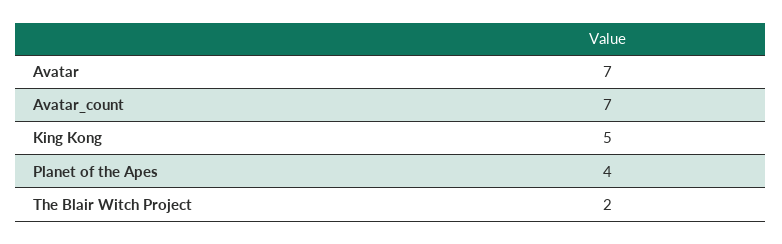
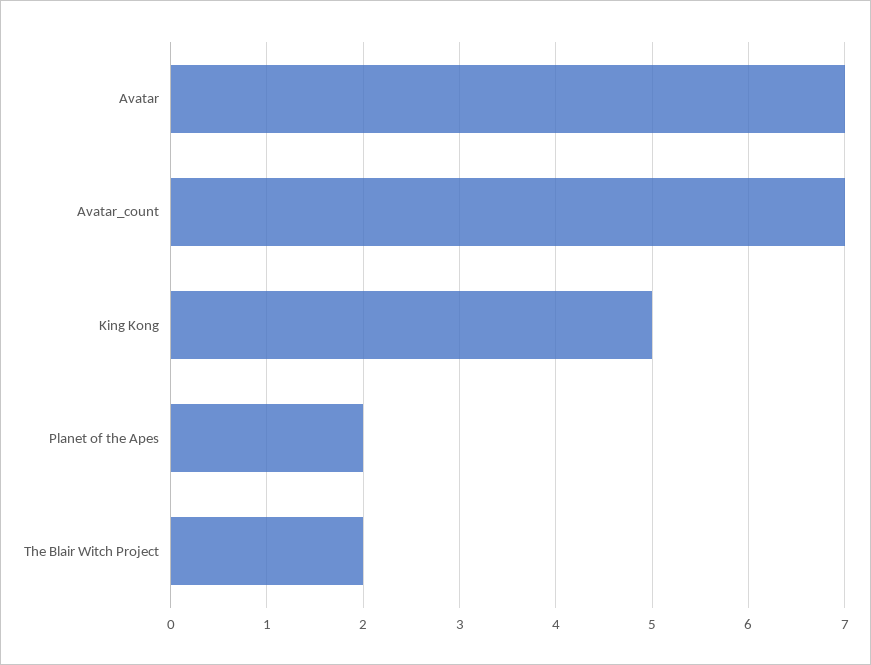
Planet of the Apes: 4 -> 2

